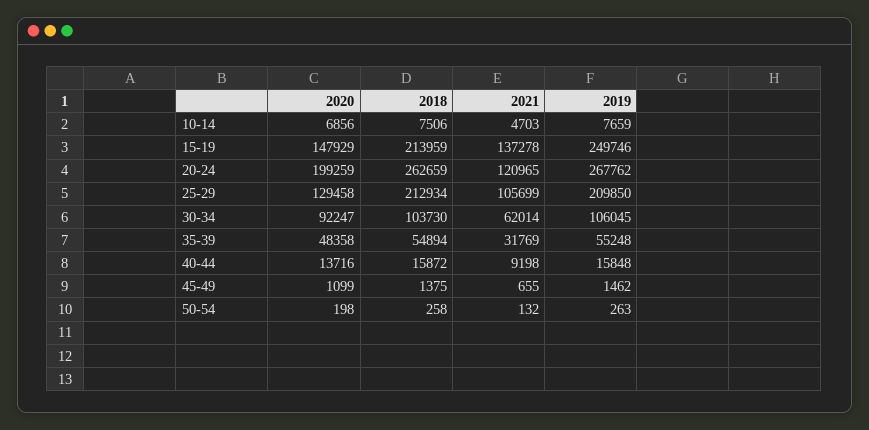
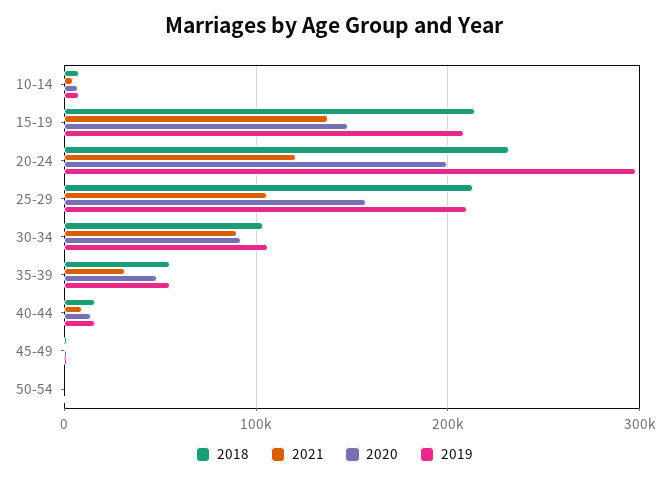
2019, 15-19: 249746 -> 210000
2018, 20-24: 262659 -> 230000
2019, 20-24: 267762 -> 300000
2020, 25-29: 129458 -> 160000
2021, 30-34: 62014 -> 90000

